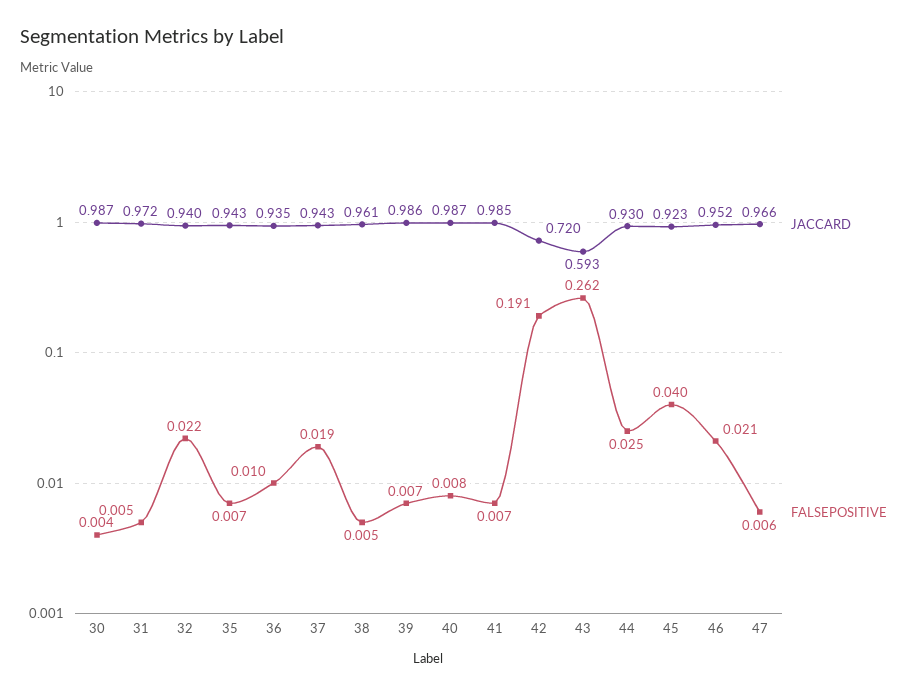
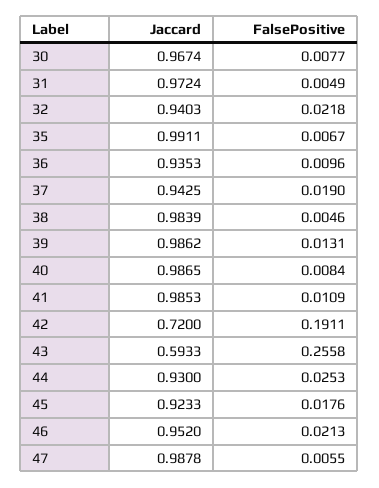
JACCARD, 30: 0.987 -> 0.9674
FALSEPOSITIVE, 30: 0.004 -> 0.0077
JACCARD, 35: 0.943 -> 0.9911
JACCARD, 38: 0.961 -> 0.9839
FALSEPOSITIVE, 39: 0.007 -> 0.0131
FALSEPOSITIVE, 41: 0.007 -> 0.0109
FALSEPOSITIVE, 43: 0.262 -> 0.2558
FALSEPOSITIVE, 45: 0.04 -> 0.0176
JACCARD, 47: 0.966 -> 0.9878

